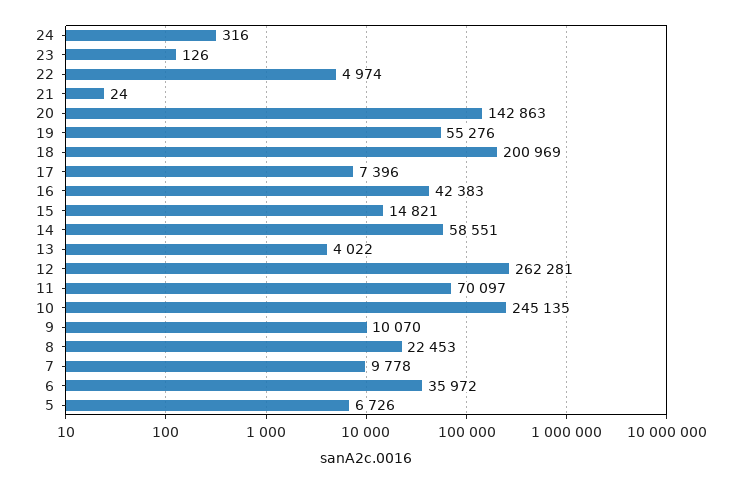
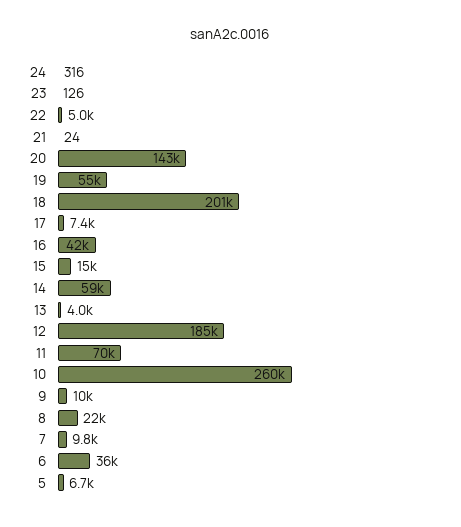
12: 262281 -> 185000
10: 245135 -> 260000

